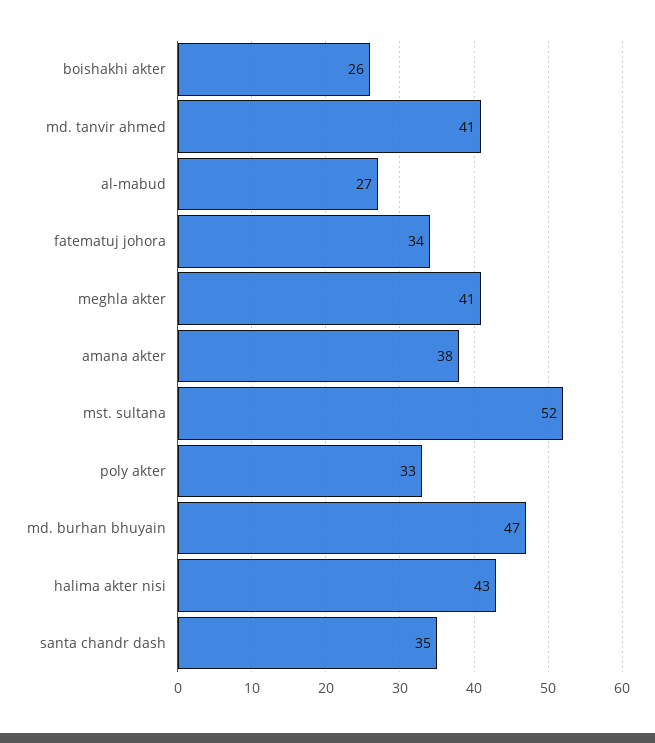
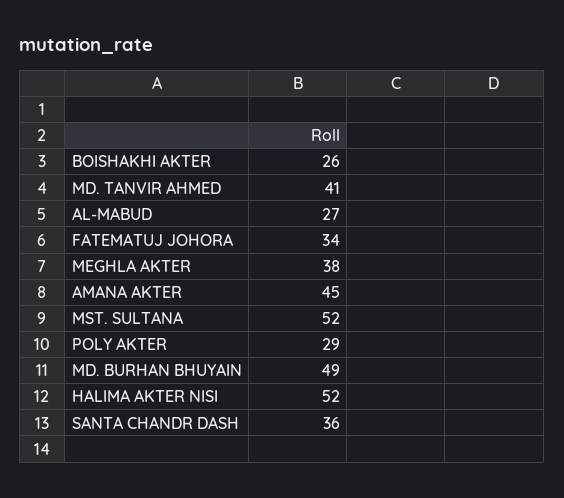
meghla akter: 41 -> 38
amana akter: 38 -> 45
poly akter: 33 -> 29
md. burhan bhuyain: 47 -> 49
halima akter nisi: 43 -> 52
santa chandr dash: 35 -> 36

